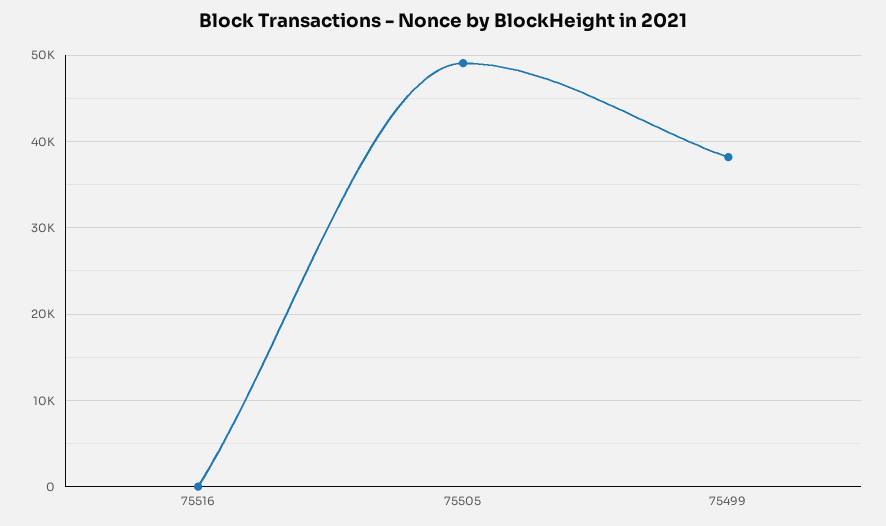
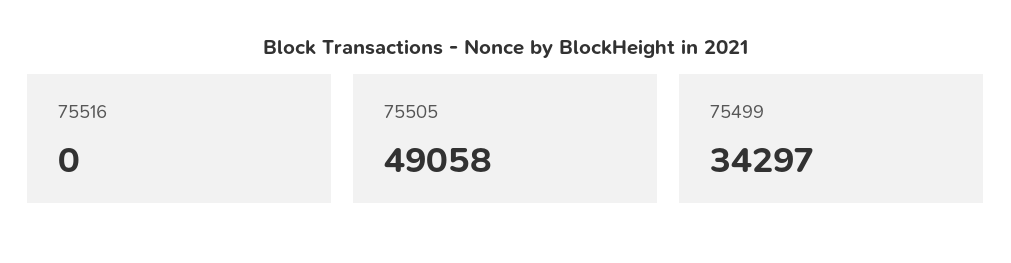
75499: 38000 -> 34297

